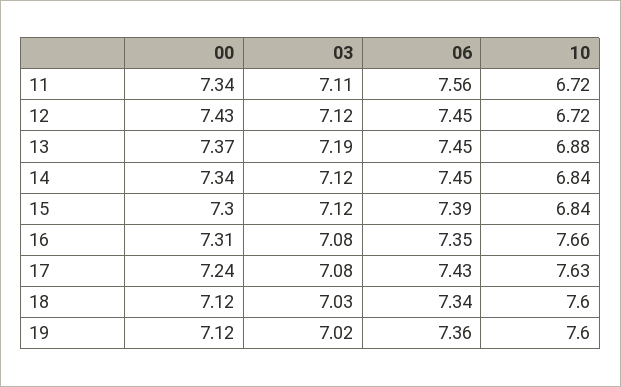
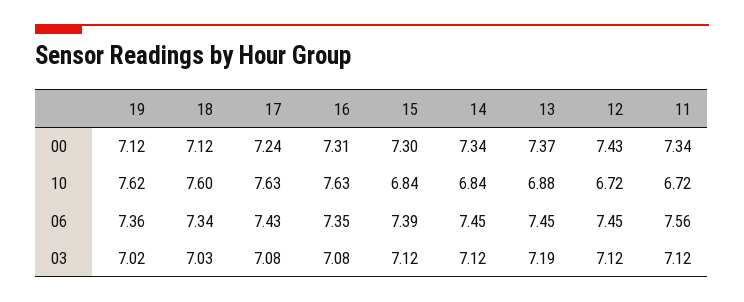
03, 11: 7.11 -> 7.12
10, 16: 7.66 -> 7.63
10, 19: 7.6 -> 7.62

